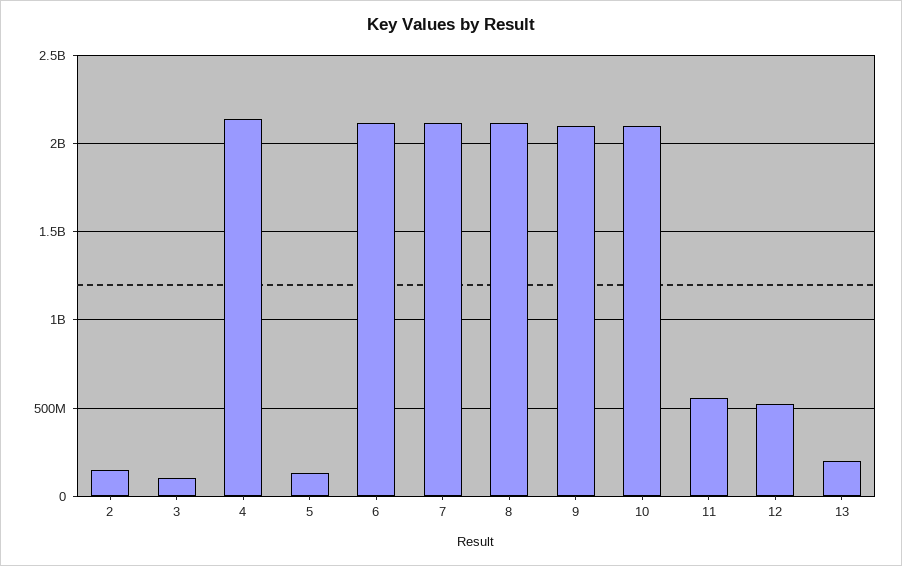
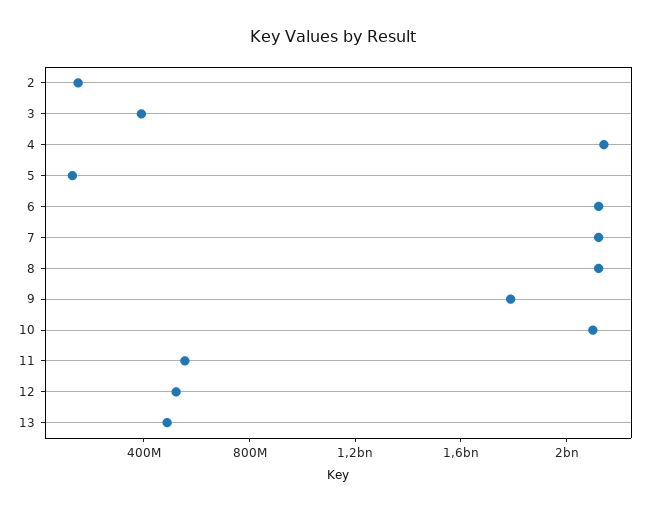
3: 100000000 -> 400000000
9: 2100000000 -> 1800000000
13: 200000000 -> 500000000

